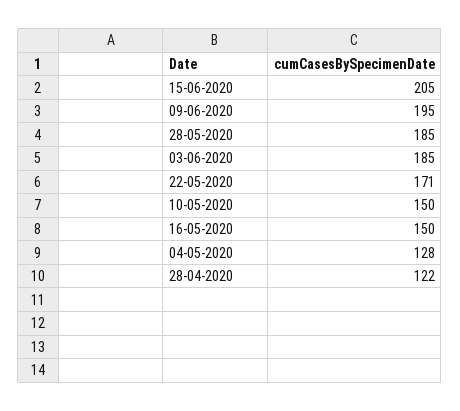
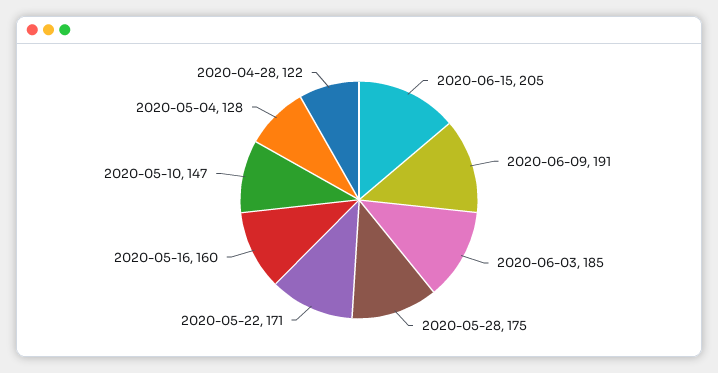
09-06-2020: 195 -> 191
28-05-2020: 185 -> 175
10-05-2020: 150 -> 147
16-05-2020: 150 -> 160

